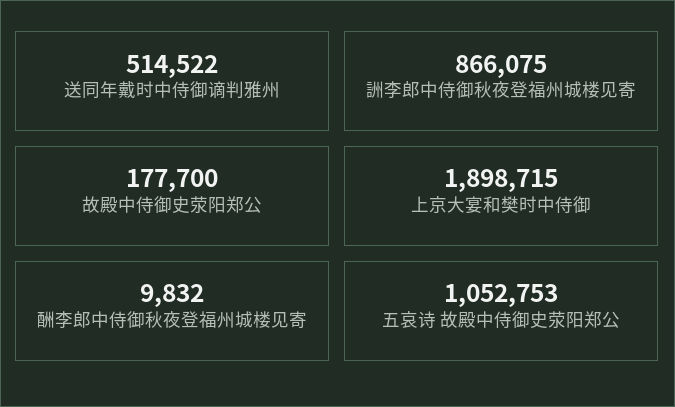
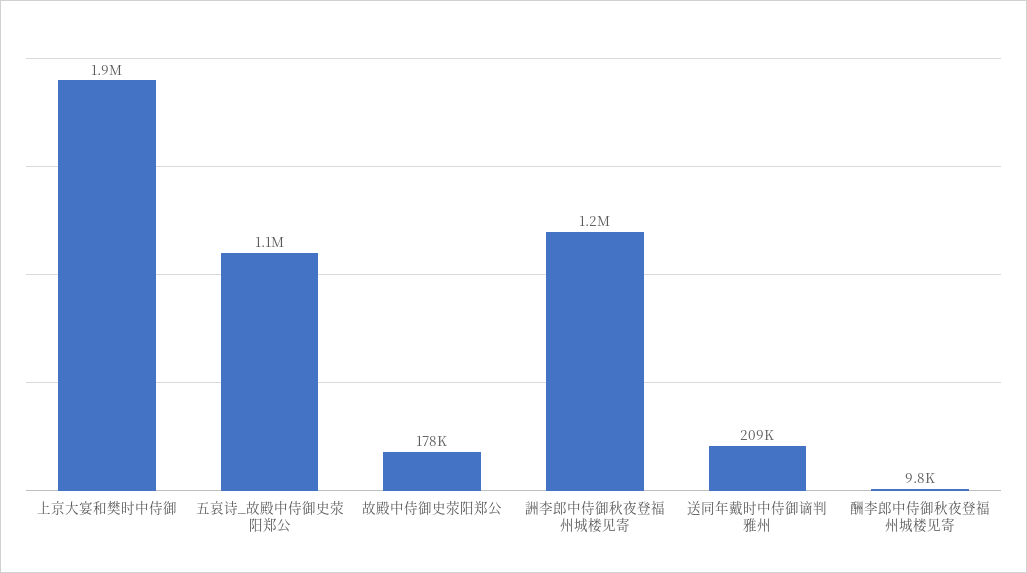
送同年戴时中侍御谪判雅州: 514522 -> 209000
詶李郎中侍御秋夜登福州城楼见寄: 866075 -> 1200000

